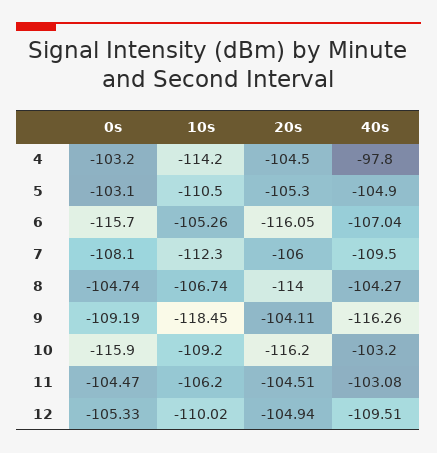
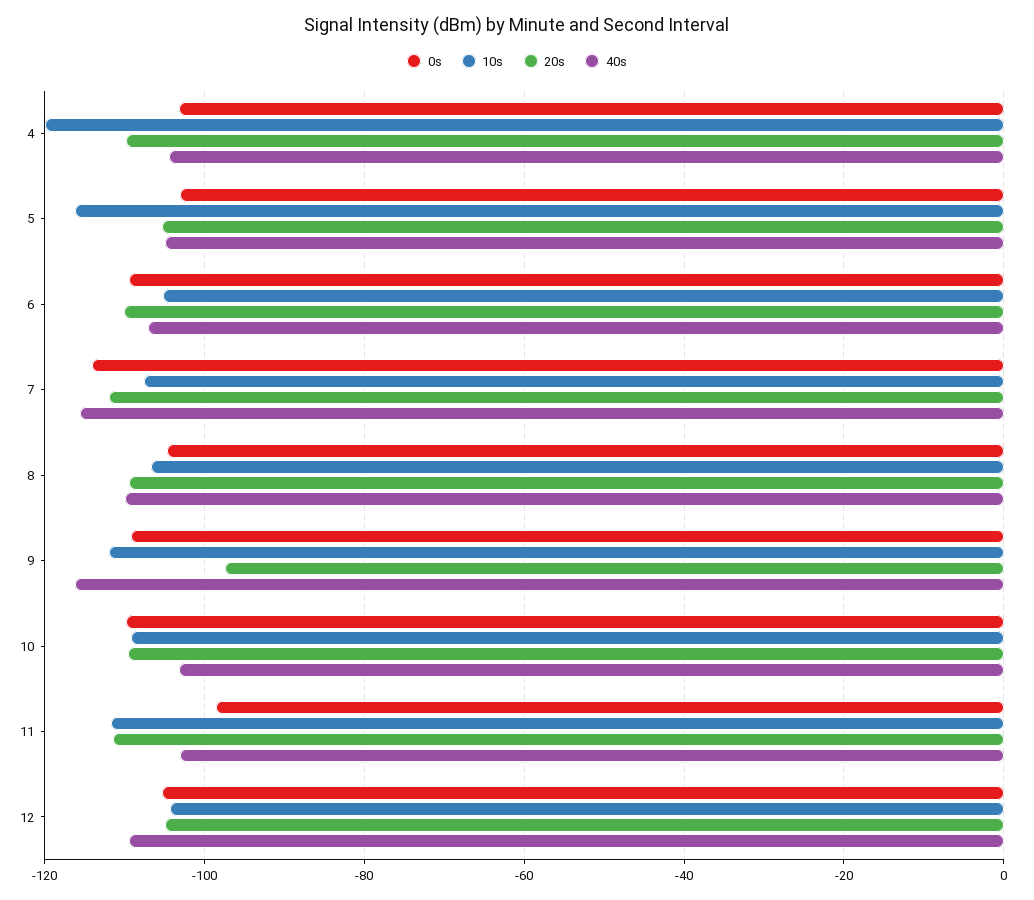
10s, 4: -114.2 -> -120
20s, 4: -104.5 -> -110
40s, 4: -97.8 -> -104
10s, 5: -110.5 -> -116
0s, 6: -115.7 -> -110
20s, 6: -116.05 -> -110
0s, 7: -108.1 -> -114
10s, 7: -112.3 -> -108
20s, 7: -106 -> -112
40s, 7: -109.5 -> -116
20s, 8: -114 -> -110
40s, 8: -104.27 -> -110
10s, 9: -118.45 -> -112
20s, 9: -104.11 -> -98
0s, 10: -115.9 -> -110
20s, 10: -116.2 -> -110
0s, 11: -104.47 -> -98
10s, 11: -106.2 -> -112
20s, 11: -104.51 -> -112
10s, 12: -110.02 -> -104

